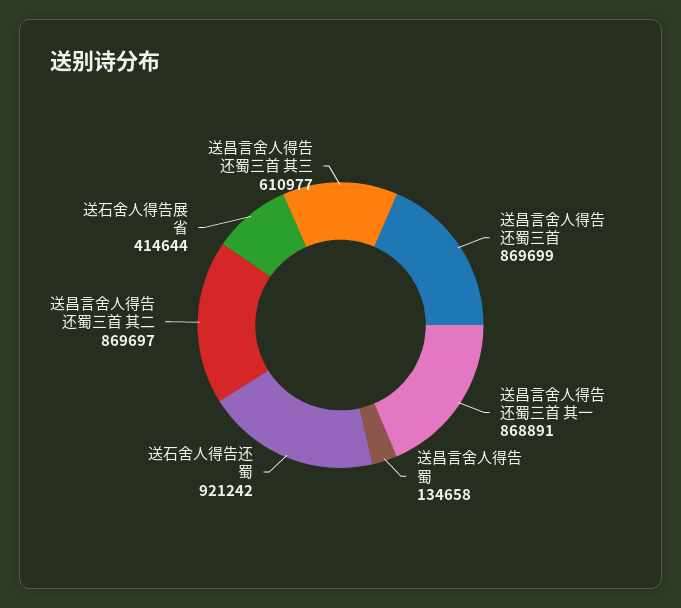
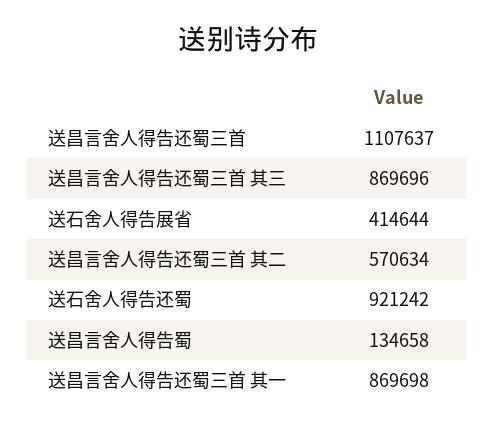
送昌言舍人得告还蜀三首: 869699 -> 1107637
送昌言舍人得告还蜀三首 其一: 868891 -> 869698
送昌言舍人得告还蜀三首 其二: 869697 -> 570634
送昌言舍人得告还蜀三首 其三: 610977 -> 869696

